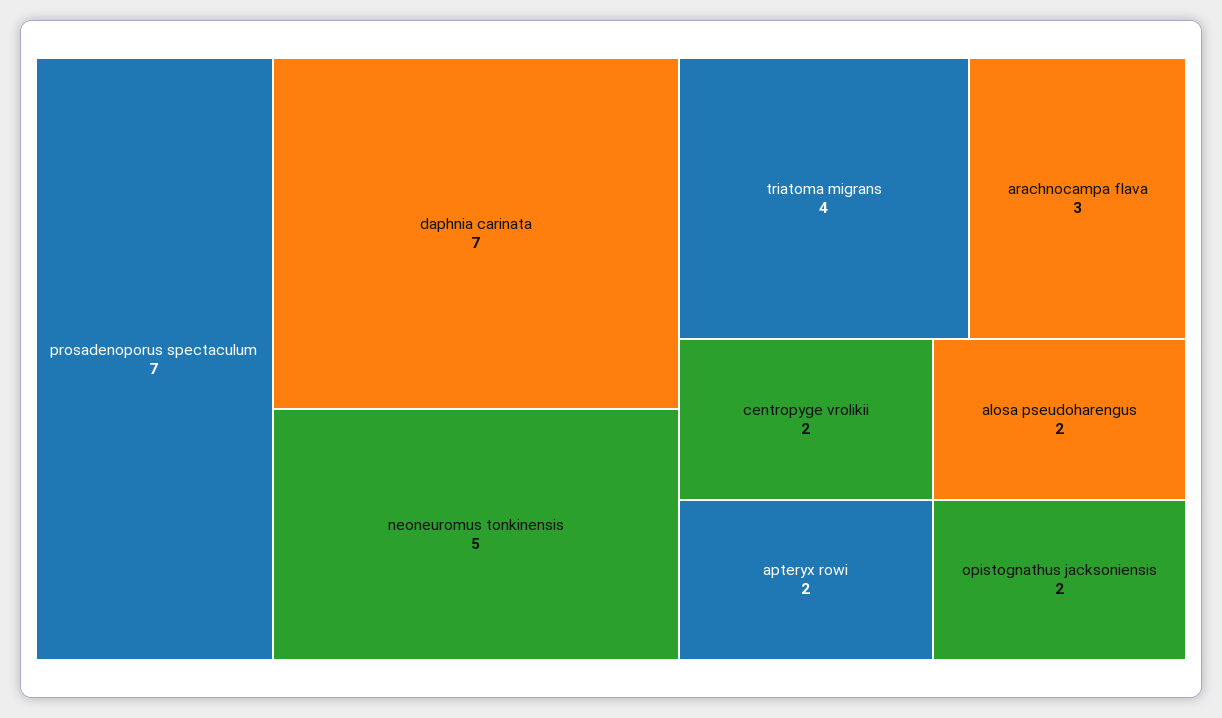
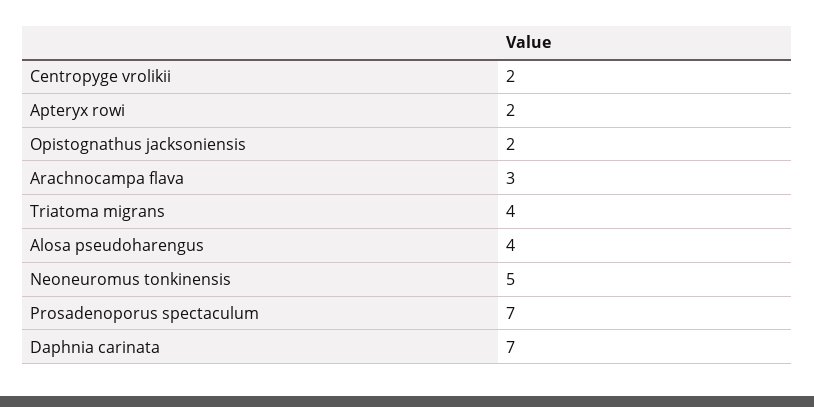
alosa pseudoharengus: 2 -> 4

